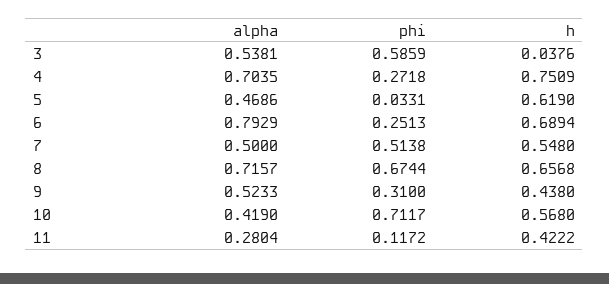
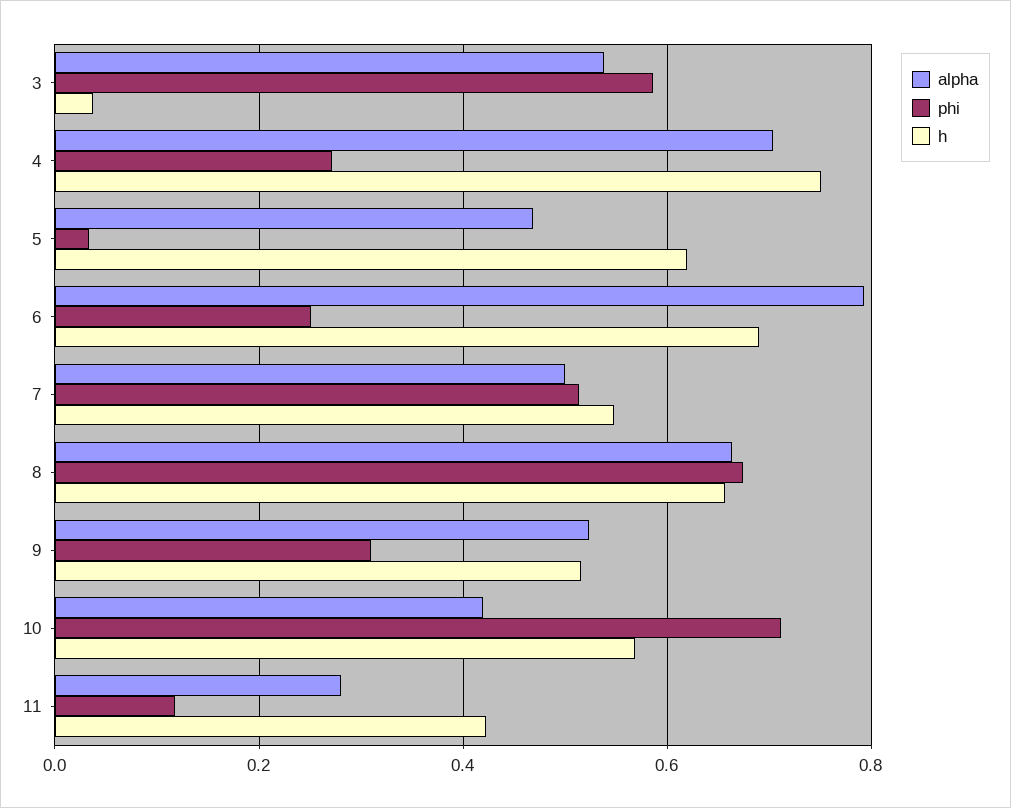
alpha, 8: 0.7157 -> 0.66
h, 9: 0.438 -> 0.52

